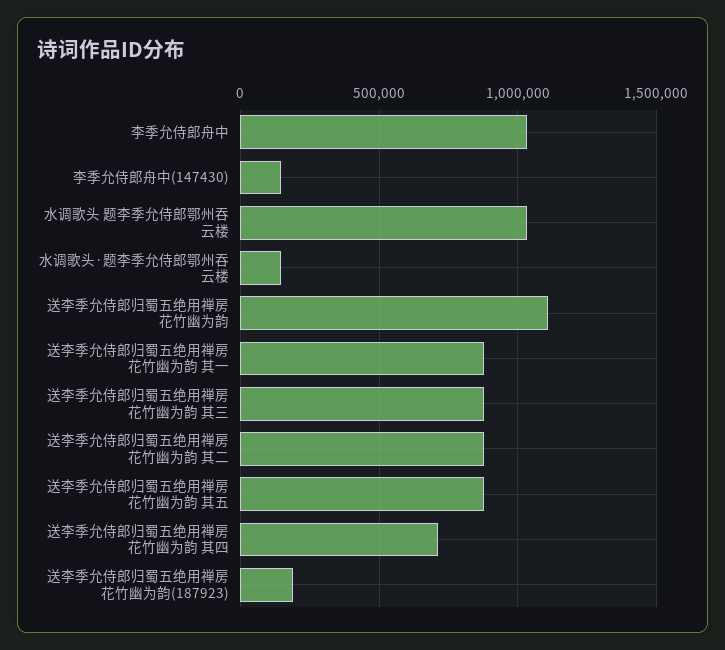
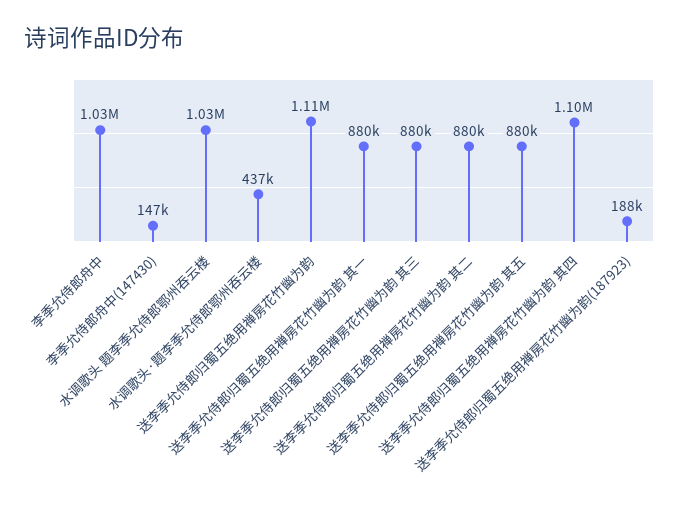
水调歌头·题李季允侍郎鄂州吞云楼: 150000 -> 437000
送李季允侍郎归蜀五绝用禅房花竹幽为韵 其四: 700000 -> 1100000

